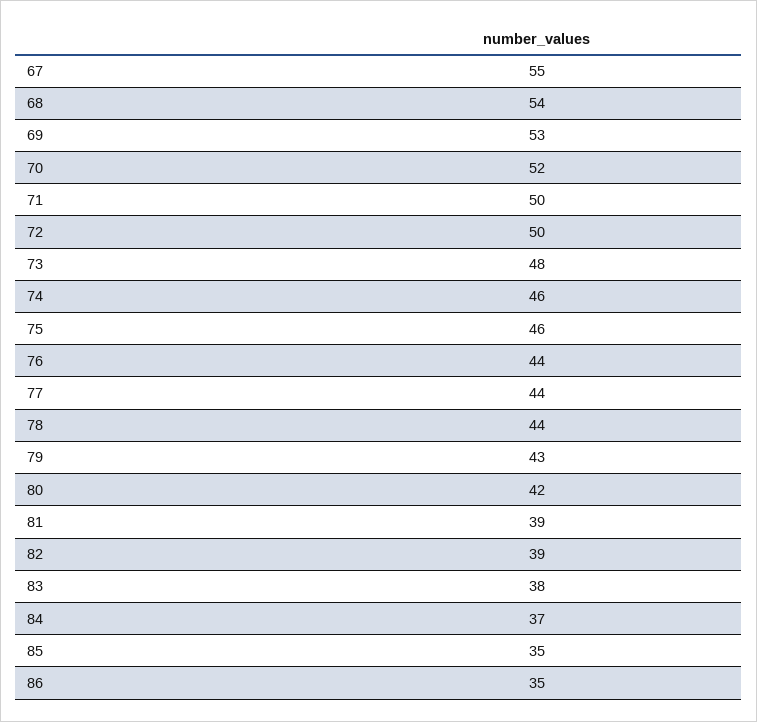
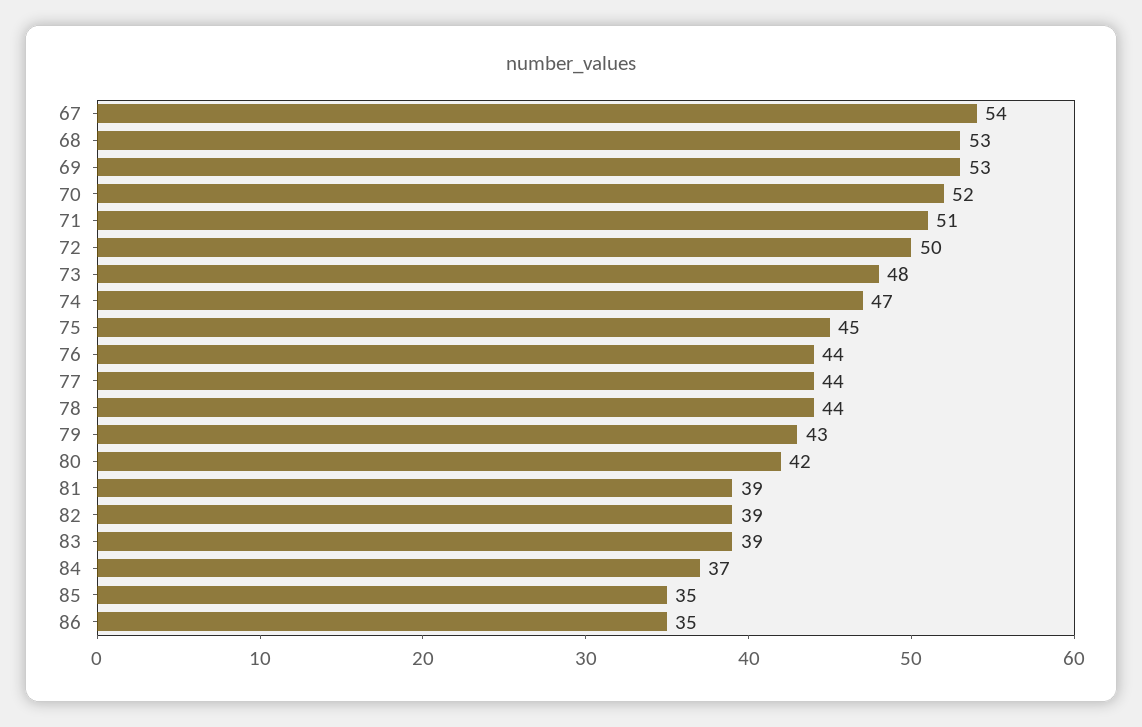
67: 55 -> 54
68: 54 -> 53
71: 50 -> 51
74: 46 -> 47
75: 46 -> 45
83: 38 -> 39

